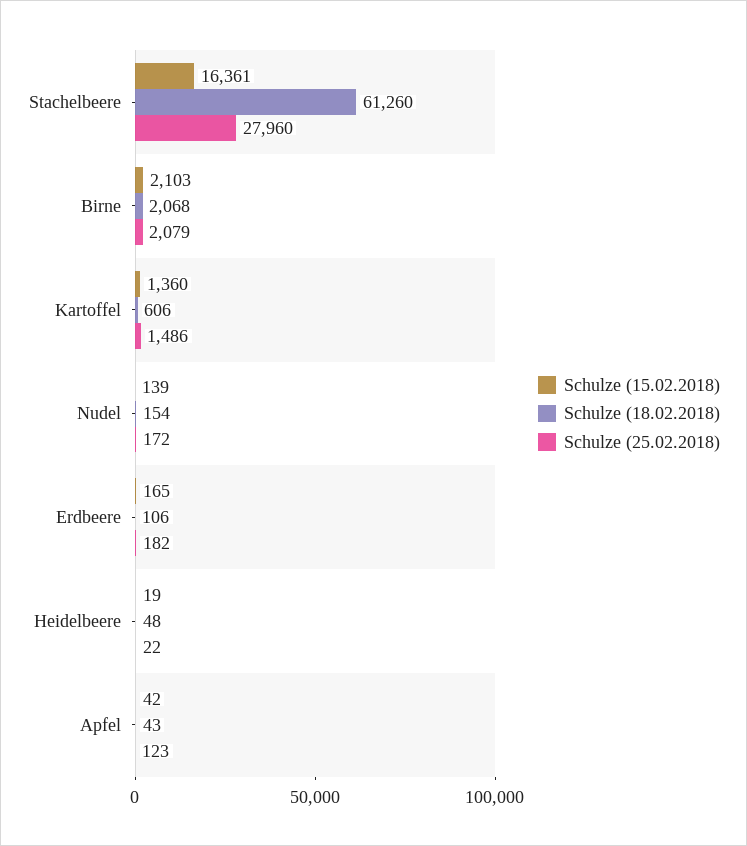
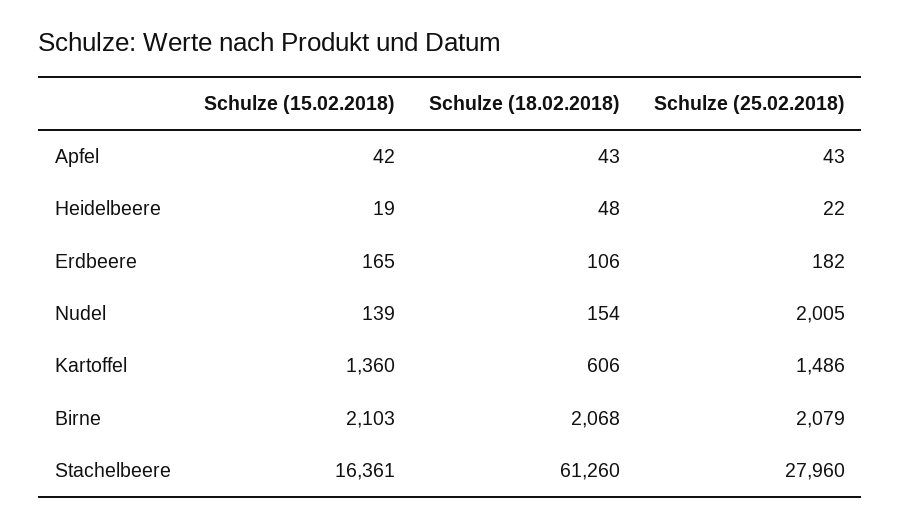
Schulze (25.02.2018), Nudel: 172 -> 2005
Schulze (25.02.2018), Apfel: 123 -> 43

